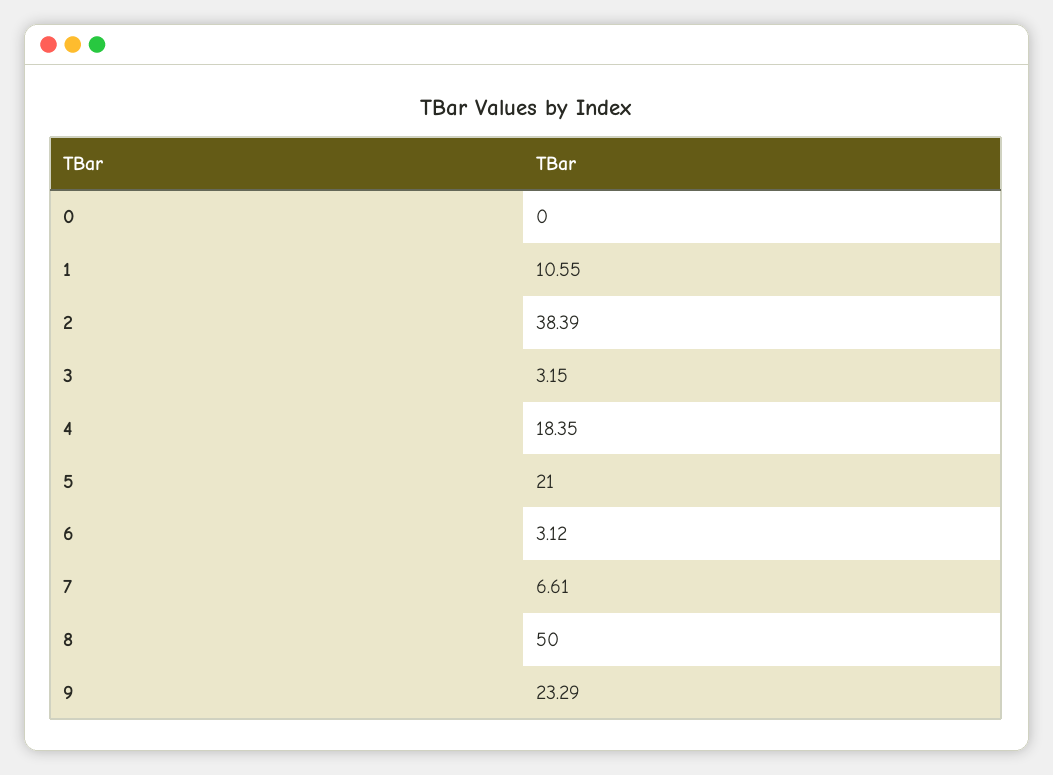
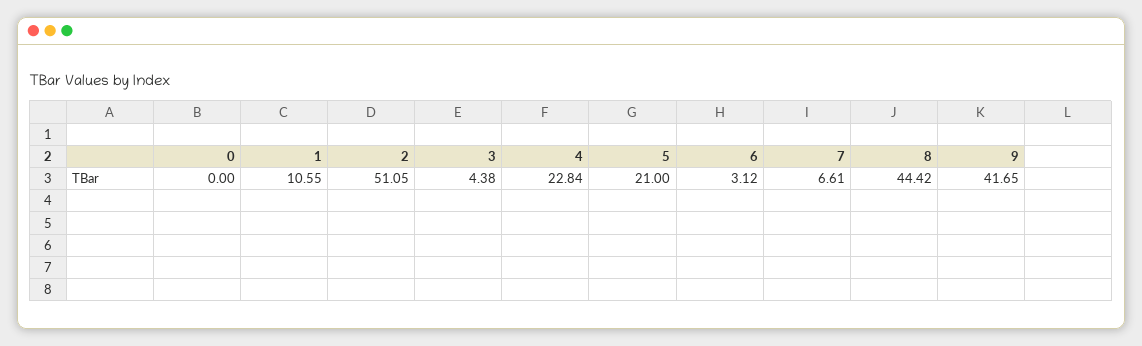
2: 38.39 -> 51.05
3: 3.15 -> 4.38
4: 18.35 -> 22.84
8: 50 -> 44.42
9: 23.29 -> 41.65

